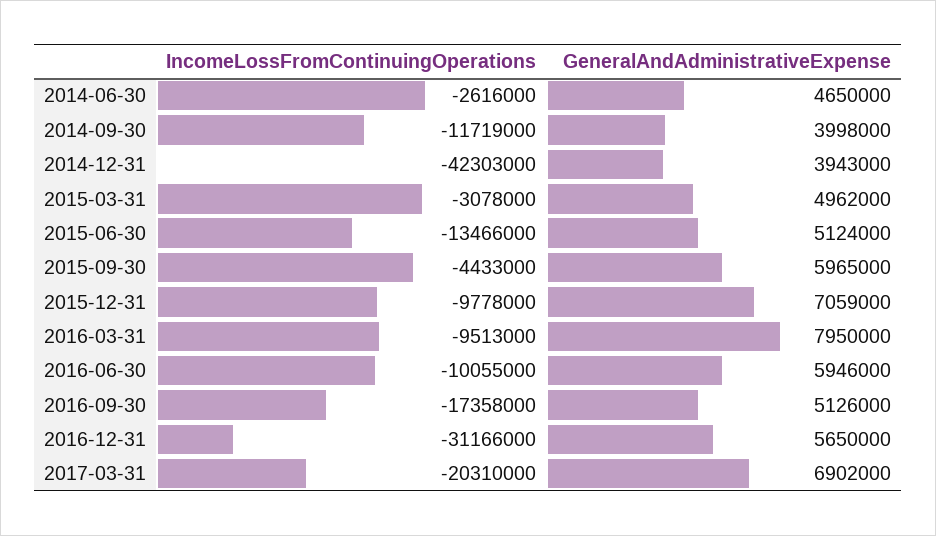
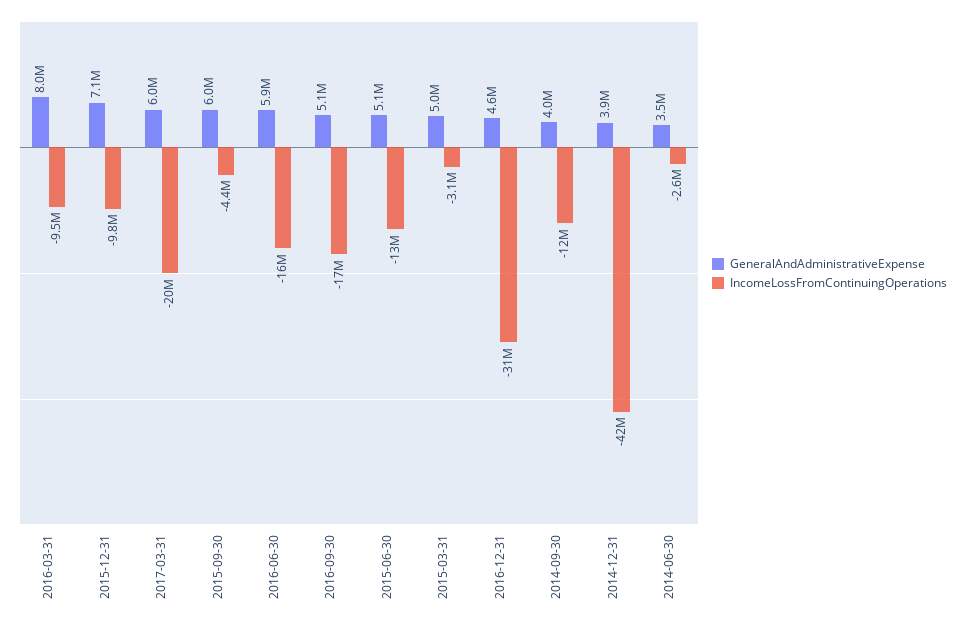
GeneralAndAdministrativeExpense, 2014-06-30: 4650000 -> 3500000
IncomeLossFromContinuingOperations, 2016-06-30: -10055000 -> -16000000
GeneralAndAdministrativeExpense, 2016-12-31: 5650000 -> 4600000
GeneralAndAdministrativeExpense, 2017-03-31: 6902000 -> 6000000

